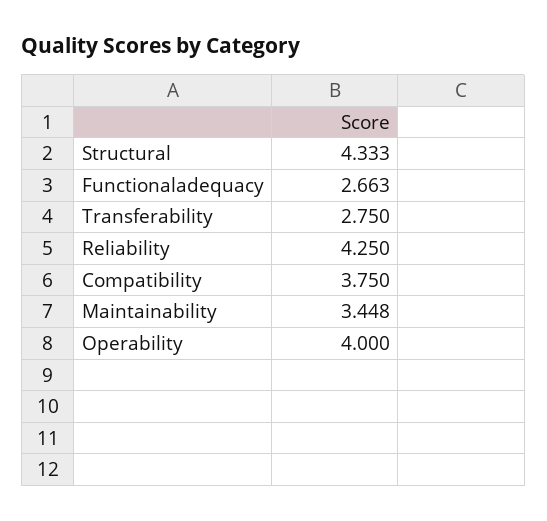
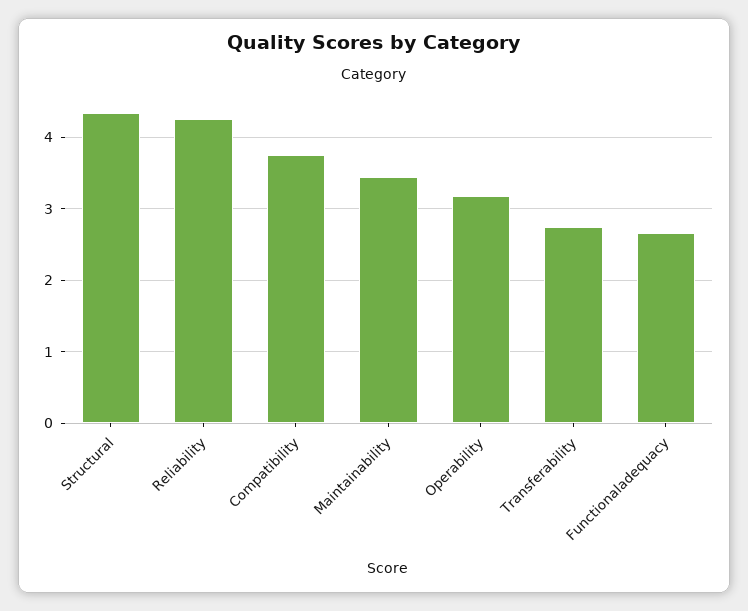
Operability: 4 -> 3.2

